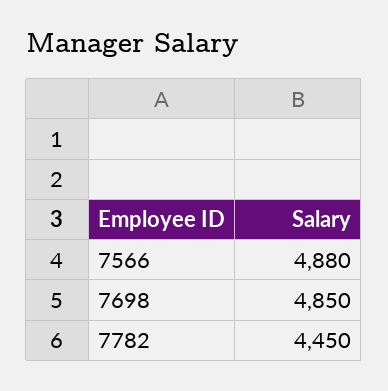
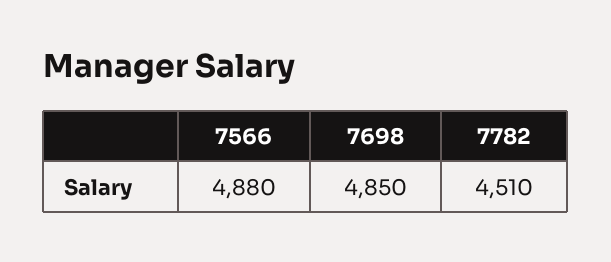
7782: 4450 -> 4510

